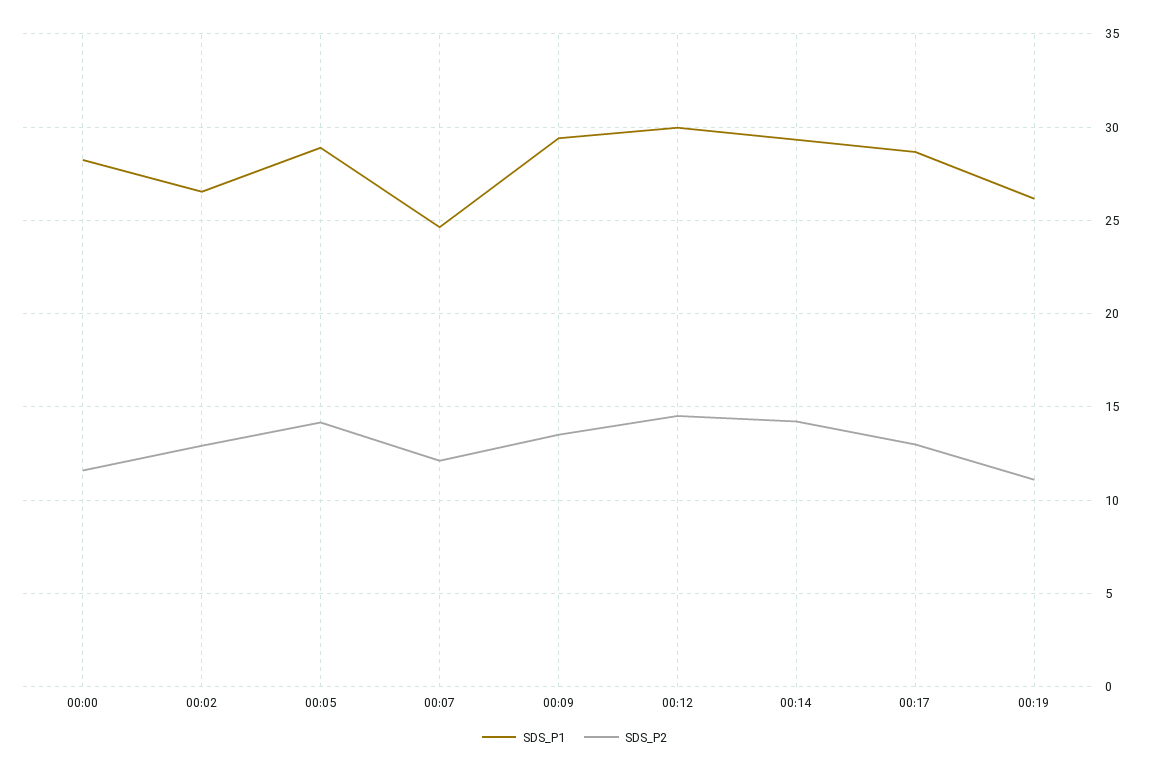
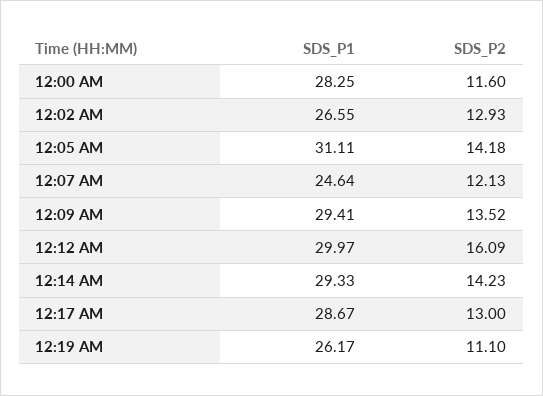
SDS_P1, 00:05: 29 -> 31.11
SDS_P2, 00:12: 14.5 -> 16.09

